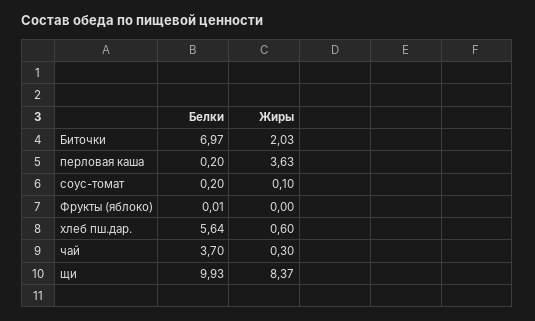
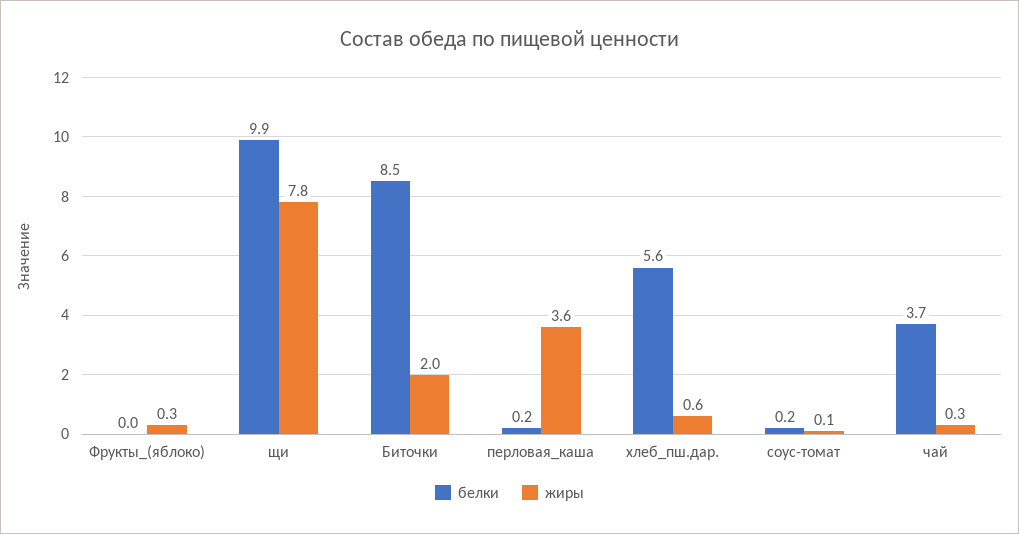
Белки, Биточки: 6.97 -> 8.5
Жиры, Фрукты (яблоко): 0 -> 0.3
Жиры, щи: 8.37 -> 7.8

